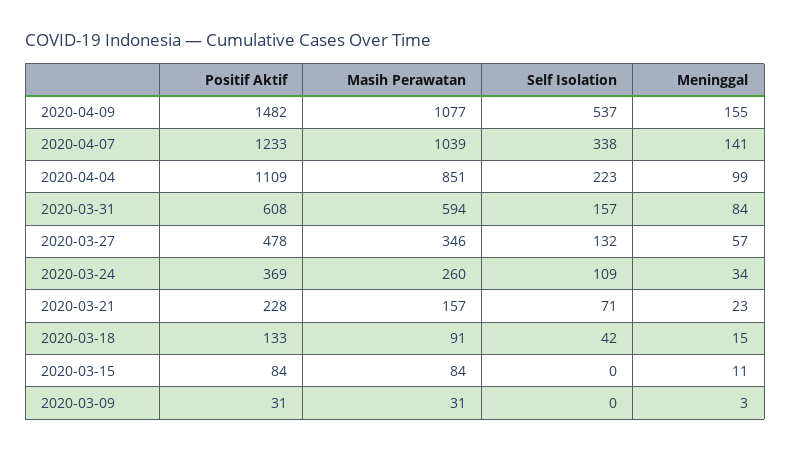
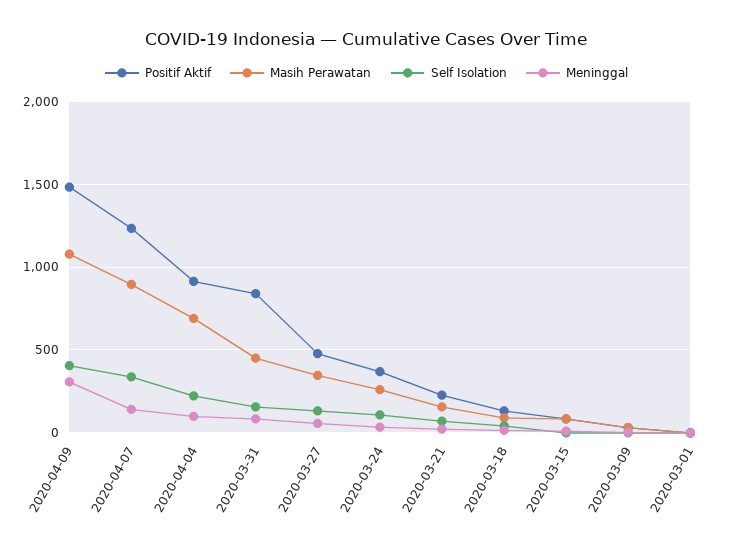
Self Isolation, 2020-04-09: 537 -> 400
Meninggal, 2020-04-09: 155 -> 300
Masih Perawatan, 2020-04-07: 1039 -> 900
Positif Aktif, 2020-04-04: 1109 -> 900
Masih Perawatan, 2020-04-04: 851 -> 700
Positif Aktif, 2020-03-31: 608 -> 850
Masih Perawatan, 2020-03-31: 594 -> 450
Positif Aktif, 2020-03-01: none -> 0
Masih Perawatan, 2020-03-01: none -> 0
Self Isolation, 2020-03-01: none -> 0
Meninggal, 2020-03-01: none -> 0

